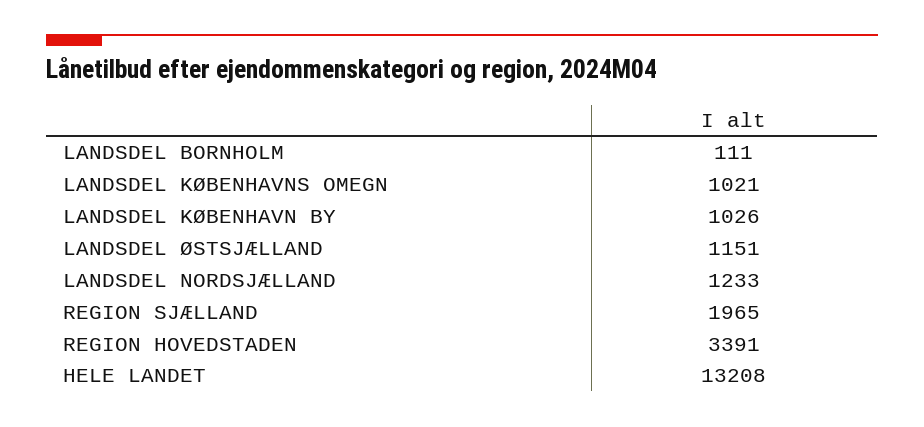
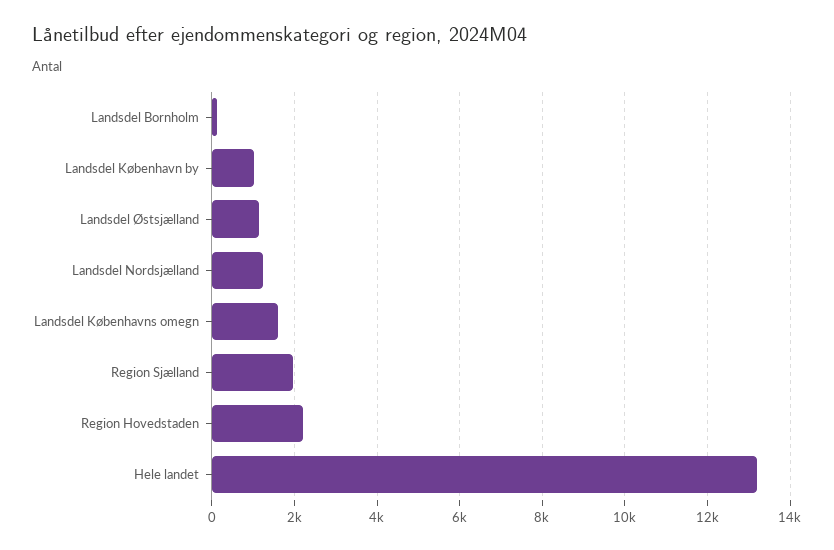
LANDSDEL KØBENHAVNS OMEGN: 1021 -> 1600
REGION HOVEDSTADEN: 3391 -> 2200

